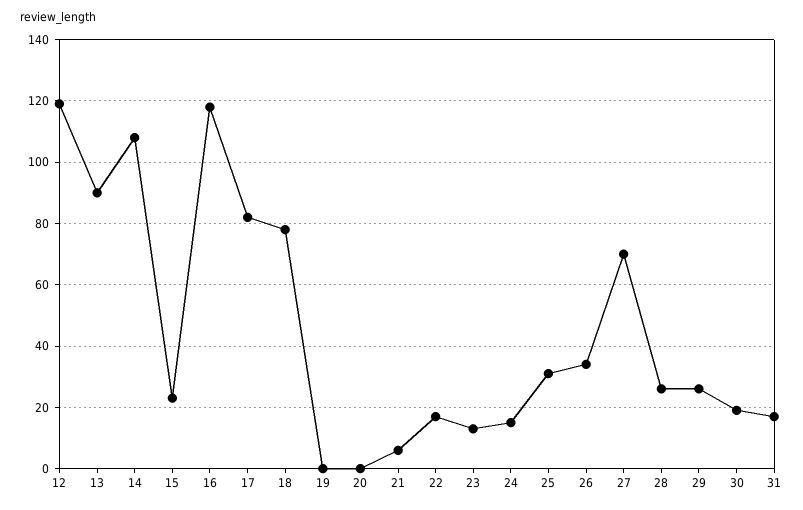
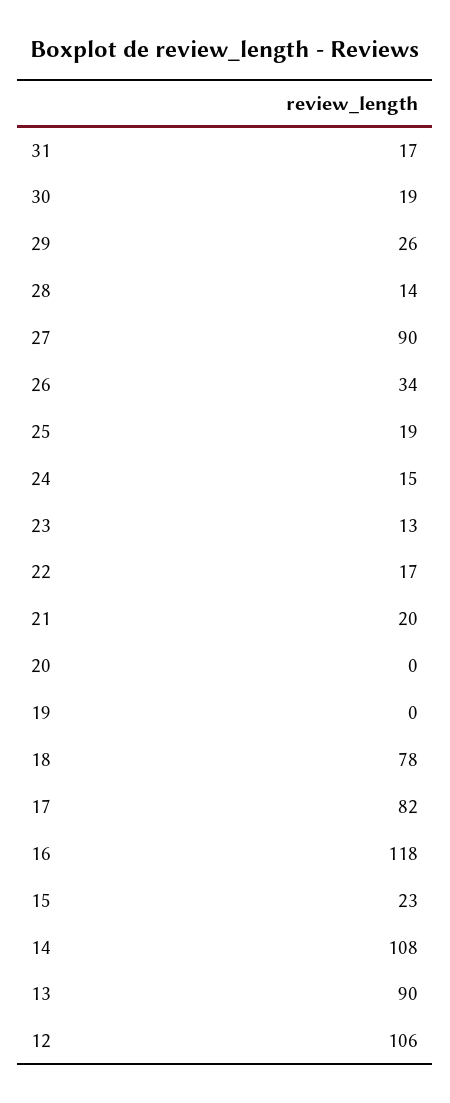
12: 120 -> 106
21: 5 -> 20
25: 30 -> 19
27: 70 -> 90
28: 25 -> 14

